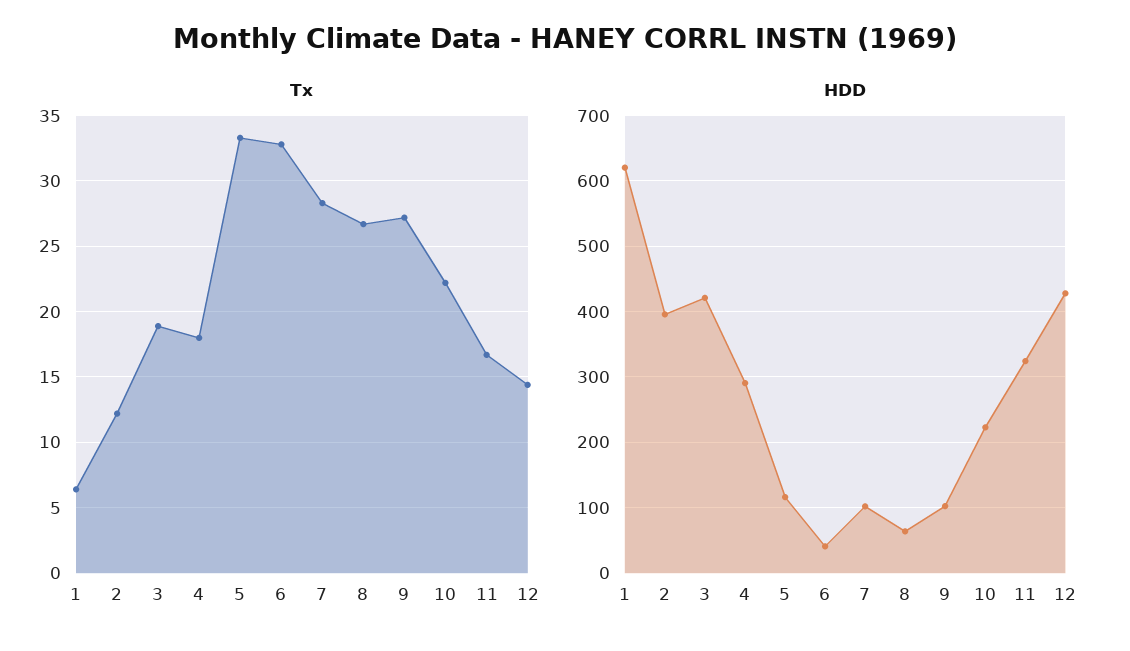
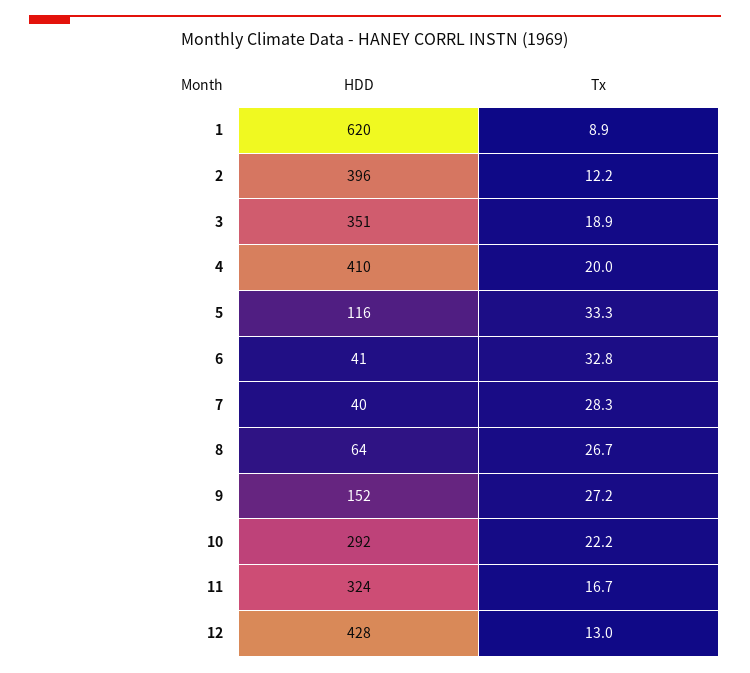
Tx, 1: 6.5 -> 8.9
Tx, 4: 18 -> 20
Tx, 12: 14.5 -> 13
HDD, 3: 420 -> 351
HDD, 4: 290 -> 410
HDD, 7: 100 -> 40
HDD, 9: 100 -> 152
HDD, 10: 220 -> 292

